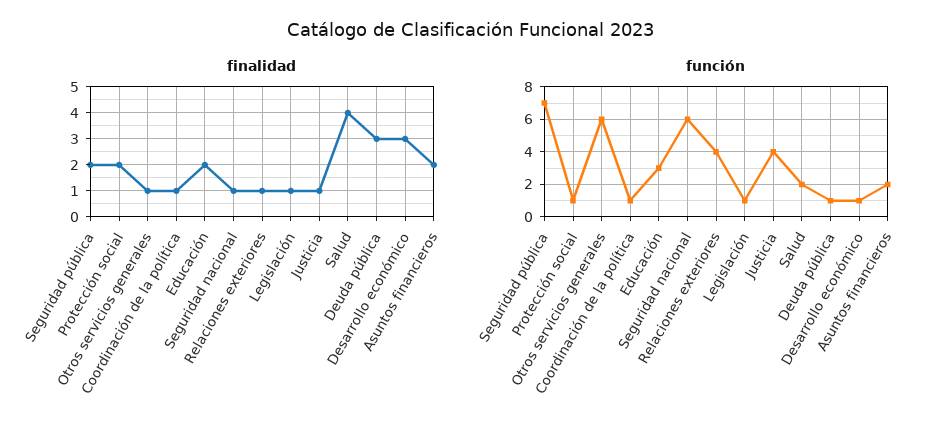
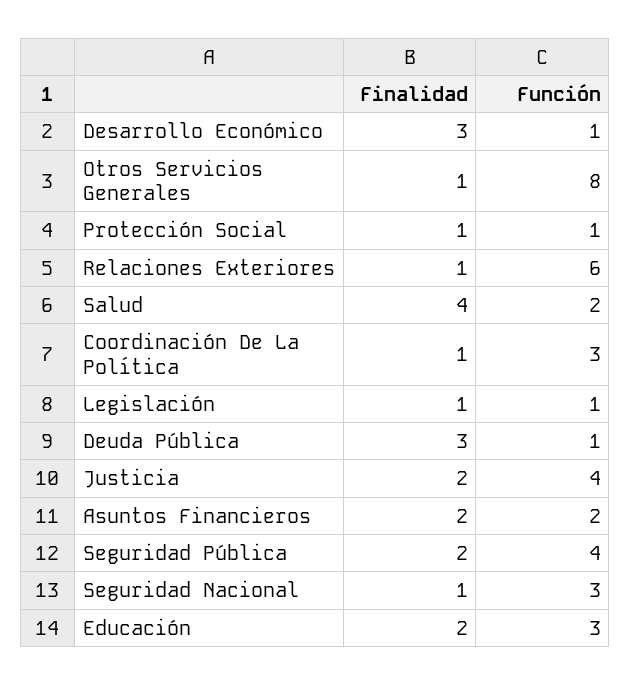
finalidad, Protección social: 2 -> 1
finalidad, Justicia: 1 -> 2
función, Seguridad pública: 7 -> 4
función, Otros servicios generales: 6 -> 8
función, Coordinación de la política: 1 -> 3
función, Seguridad nacional: 6 -> 3
función, Relaciones exteriores: 4 -> 6

